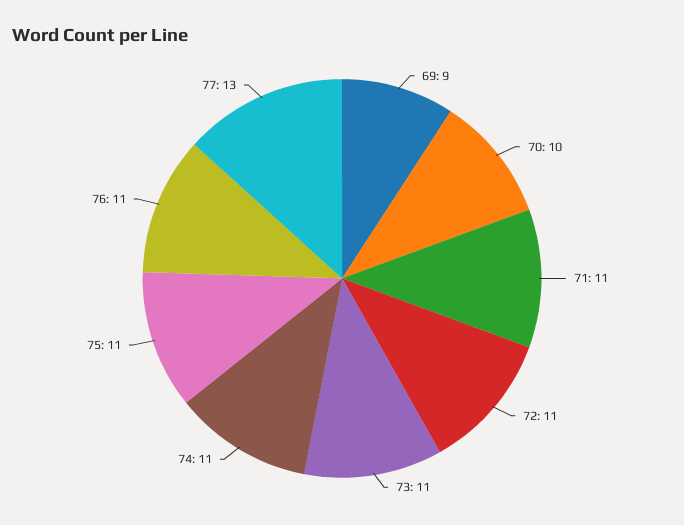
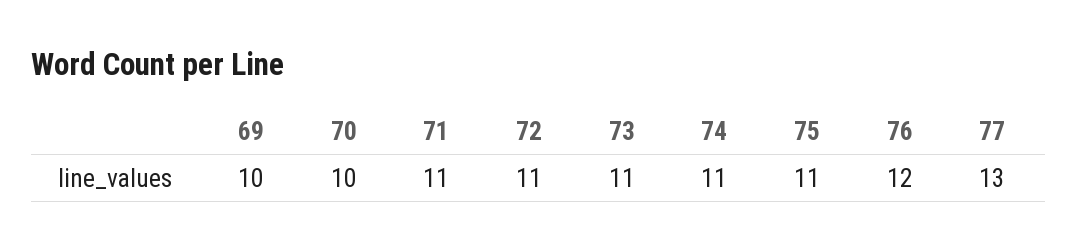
69: 9 -> 10
76: 11 -> 12

